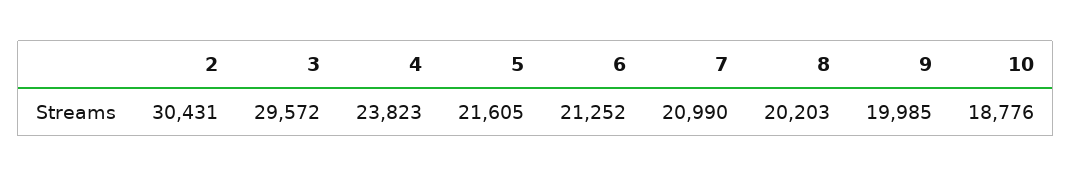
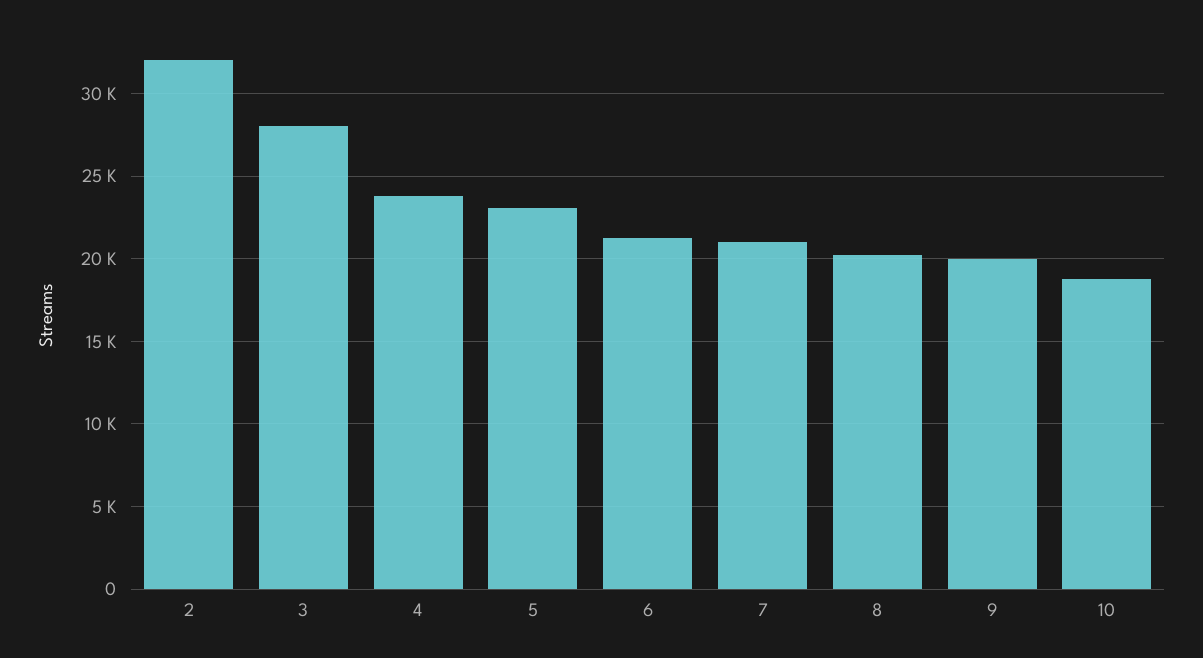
2: 30431 -> 32000
3: 29572 -> 28000
5: 21605 -> 23000

